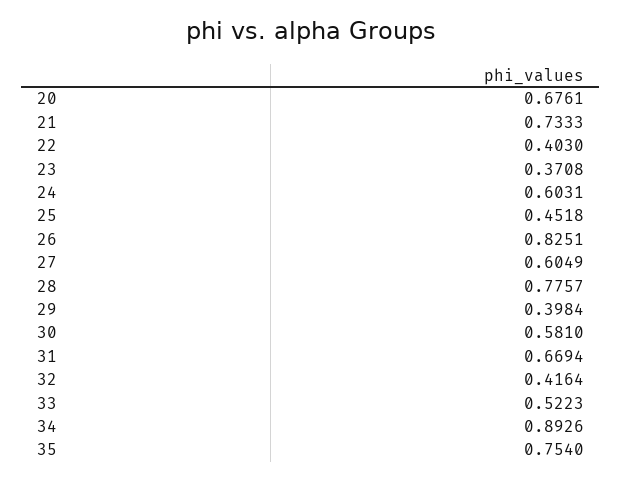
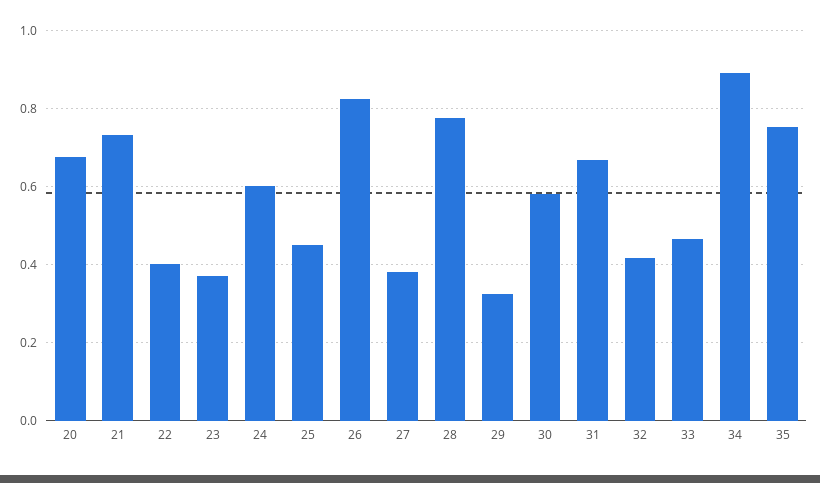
27: 0.6049 -> 0.38
29: 0.3984 -> 0.32
33: 0.5223 -> 0.46

